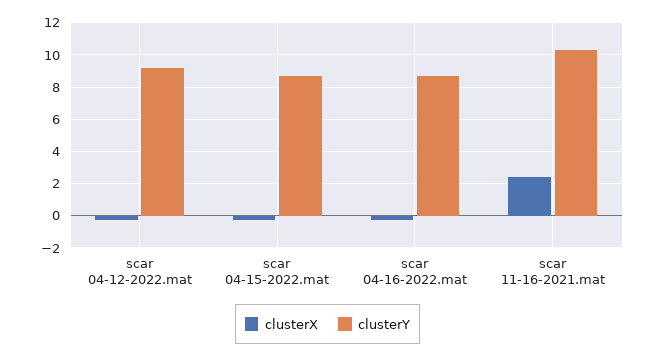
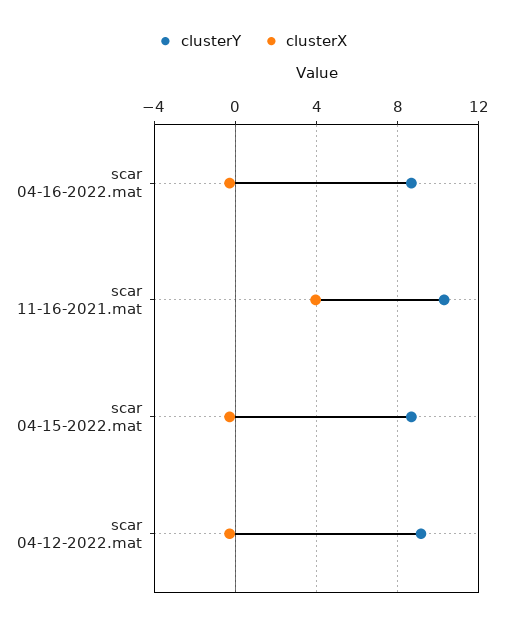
clusterX, scar 11-16-2021.mat: 2.5 -> 4

